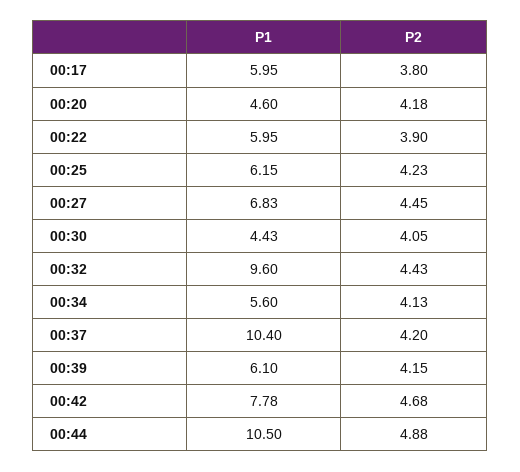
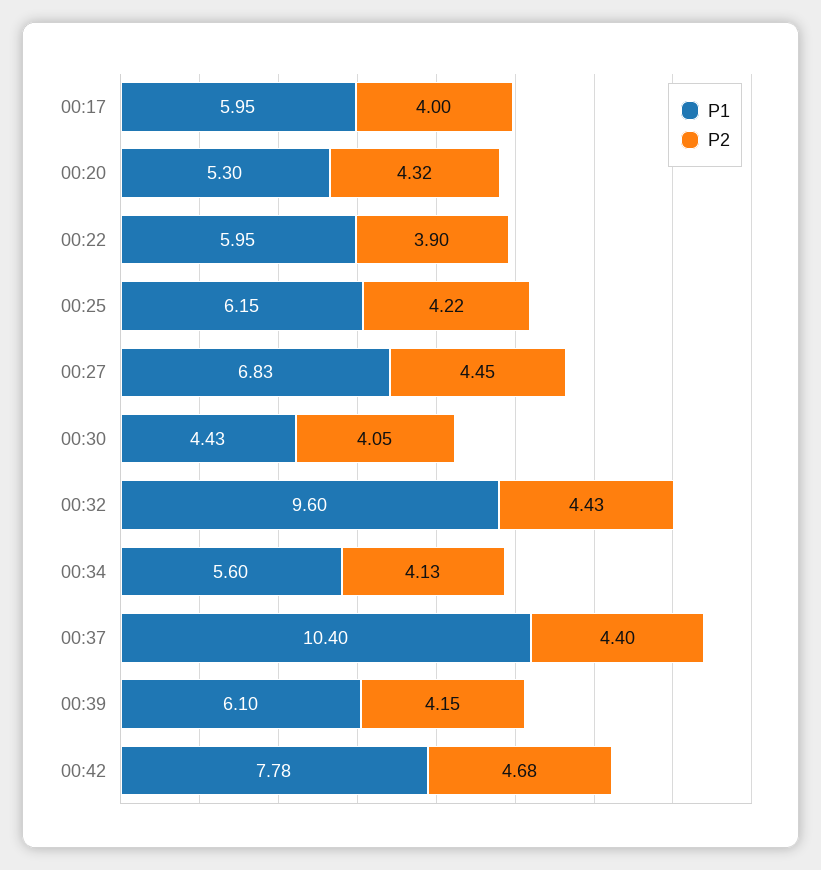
P2, 00:17: 3.8 -> 4
P1, 00:20: 4.6 -> 5.3
P2, 00:20: 4.18 -> 4.32
P2, 00:25: 4.23 -> 4.22
P2, 00:37: 4.2 -> 4.4
P1, 00:44: 10.5 -> none
P2, 00:44: 4.88 -> none

